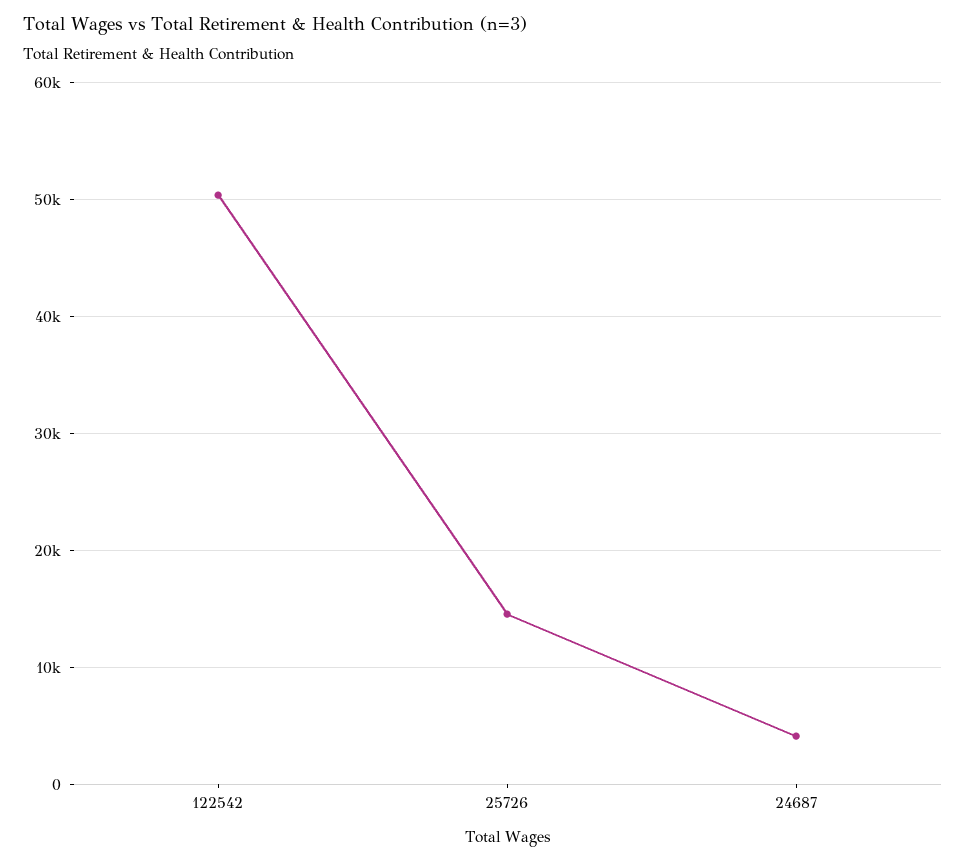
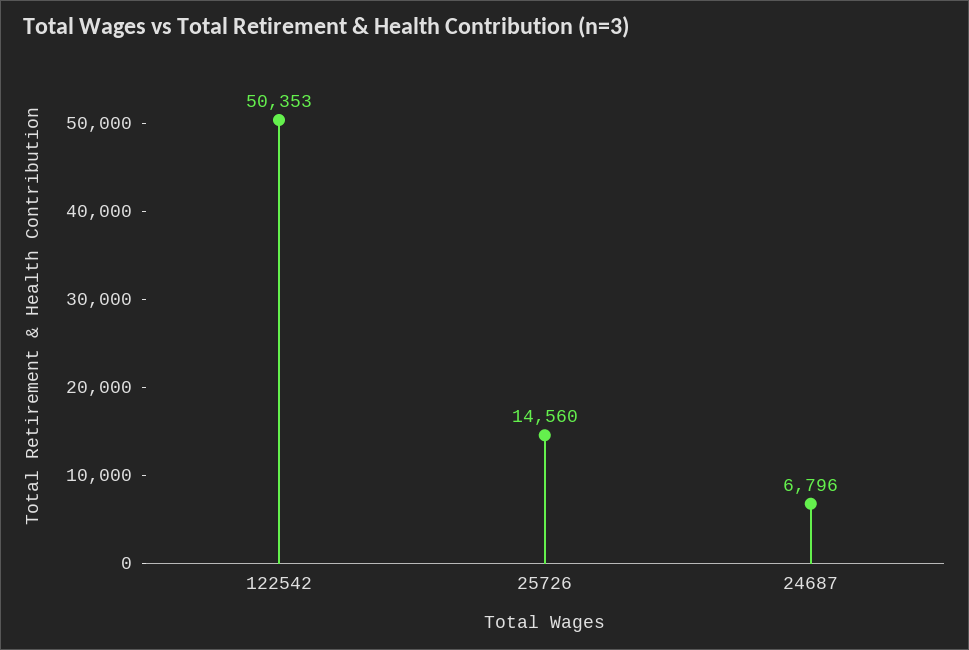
24687: 4000 -> 6796

